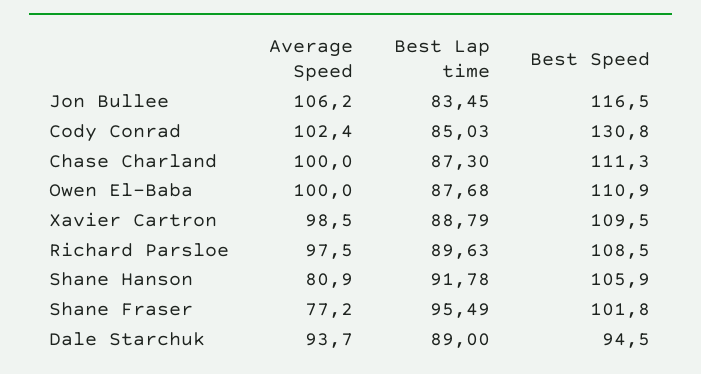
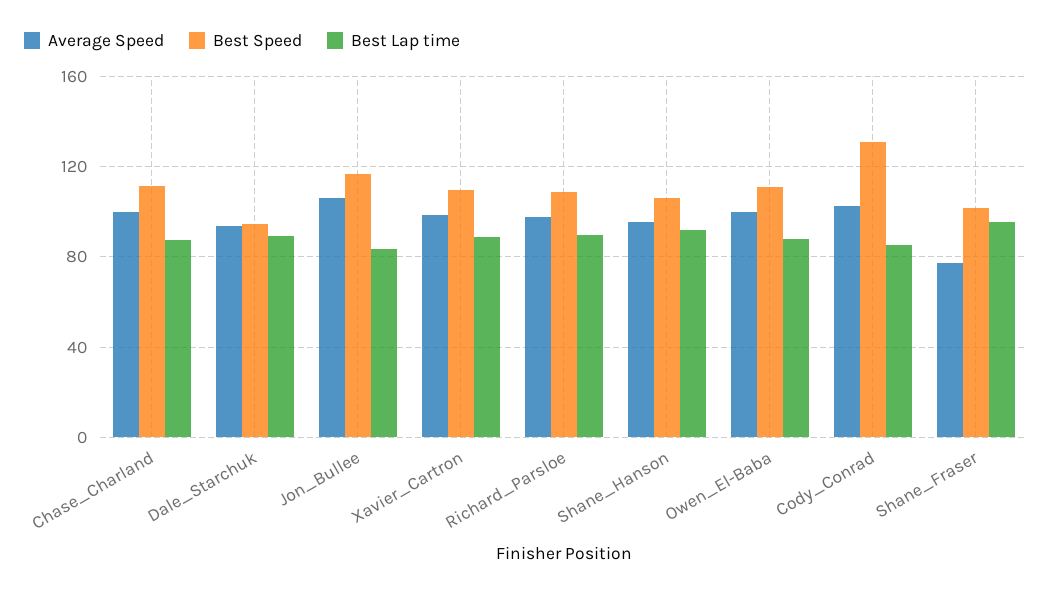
Average Speed, Shane Hanson: 80.9 -> 95

